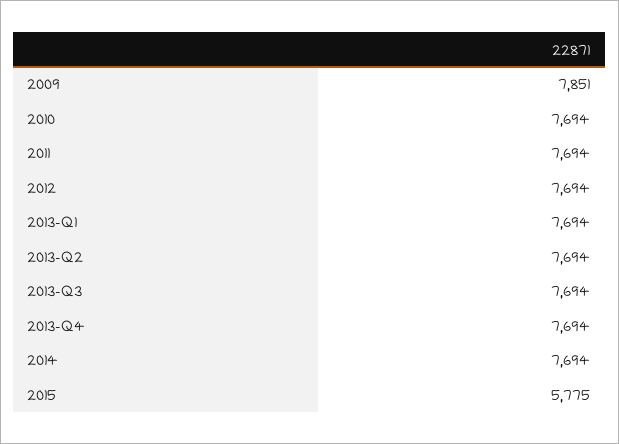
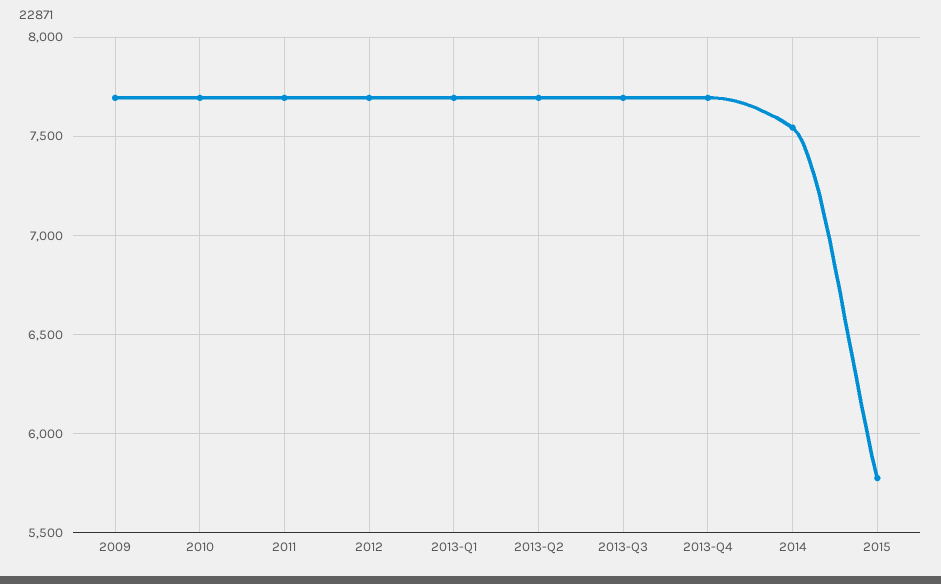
2009: 7851 -> 7700
2014: 7694 -> 7550

